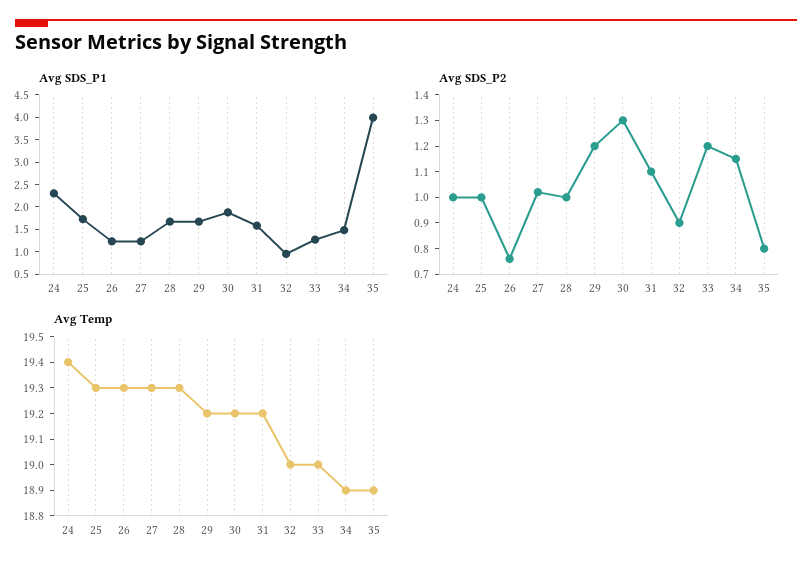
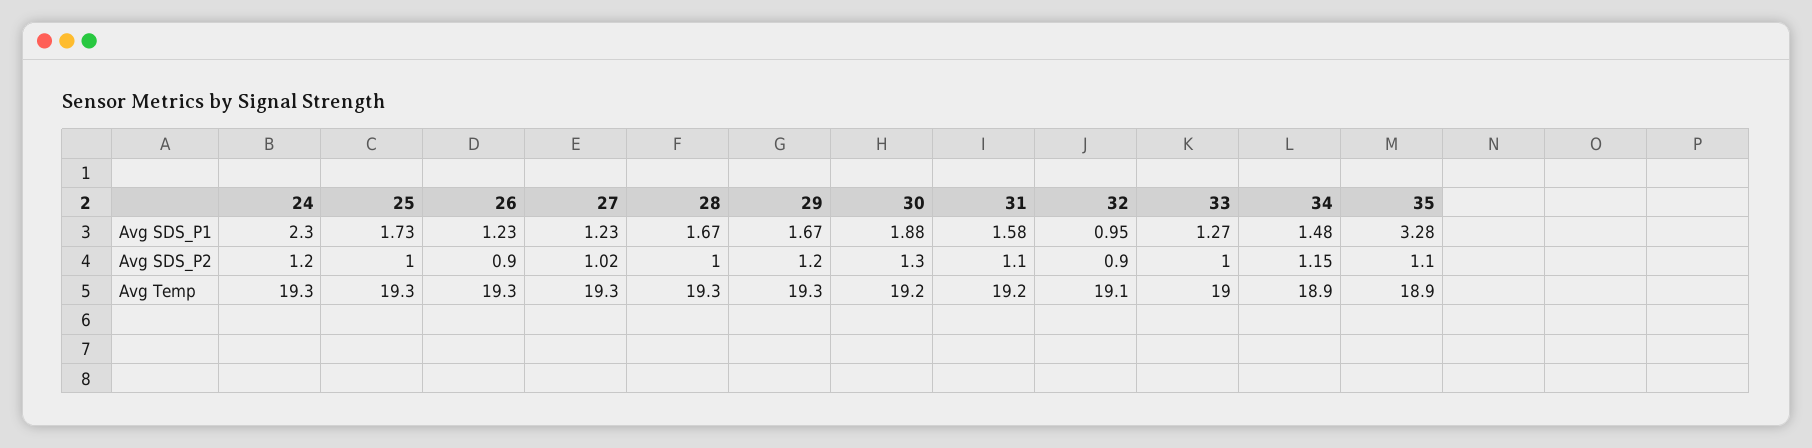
Avg SDS_P1, 35: 4 -> 3.28
Avg SDS_P2, 24: 1 -> 1.2
Avg SDS_P2, 26: 0.75 -> 0.9
Avg SDS_P2, 33: 1.2 -> 1
Avg SDS_P2, 35: 0.8 -> 1.1
Avg Temp, 24: 19.4 -> 19.3
Avg Temp, 29: 19.2 -> 19.3
Avg Temp, 32: 19 -> 19.1

